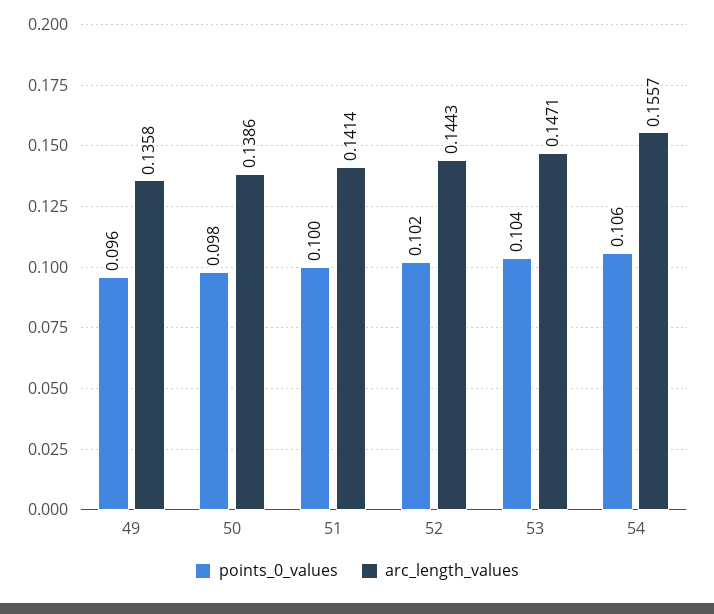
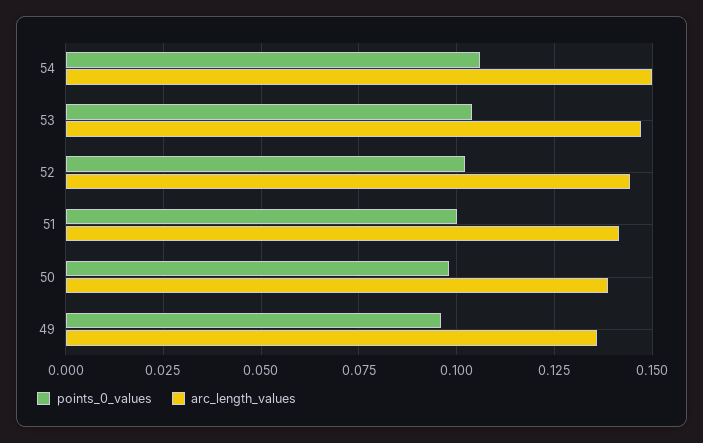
arc_length_values, 54: 0.1557 -> 0.15

